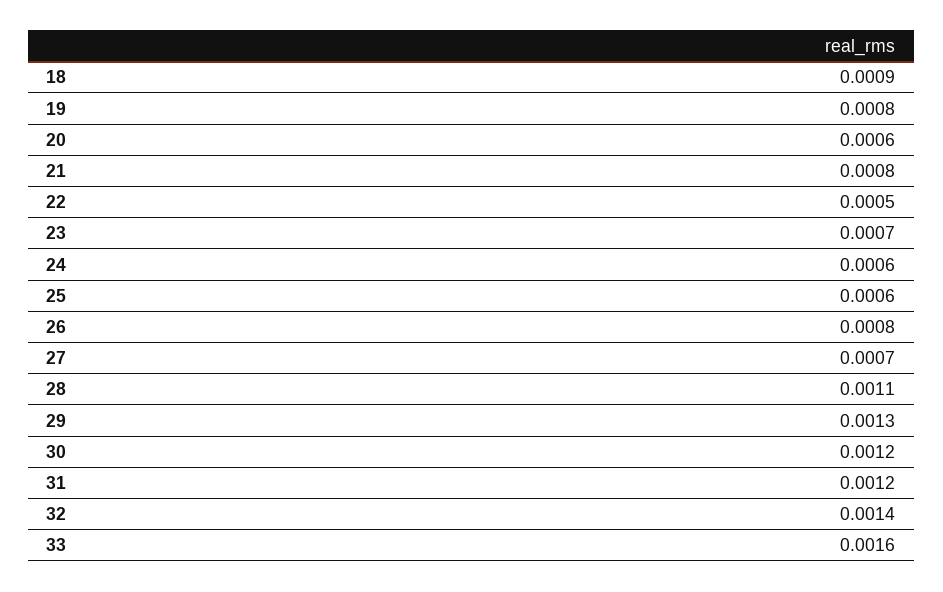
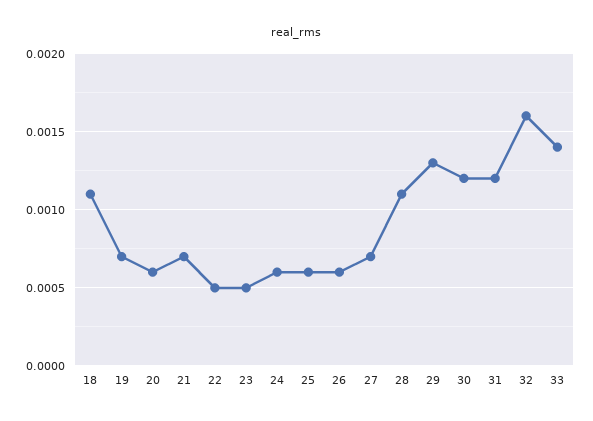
18: 0.0009 -> 0.0011
19: 0.0008 -> 0.0007
21: 0.0008 -> 0.0007
23: 0.0007 -> 0.0005
26: 0.0008 -> 0.0006
32: 0.0014 -> 0.0016
33: 0.0016 -> 0.0014

